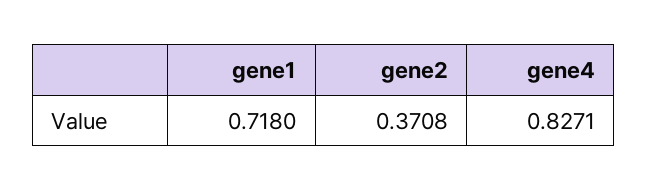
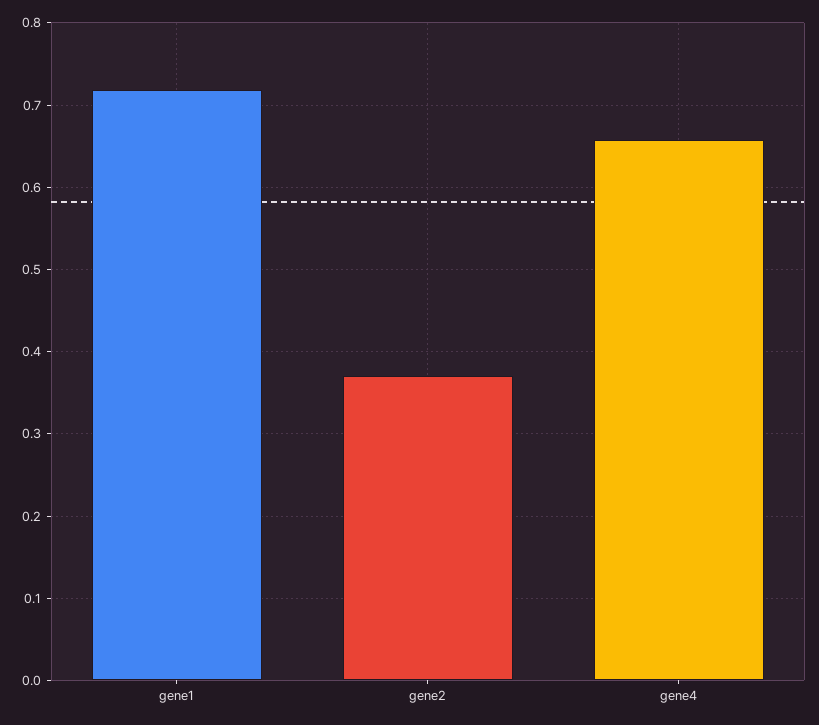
gene4: 0.8271 -> 0.66

